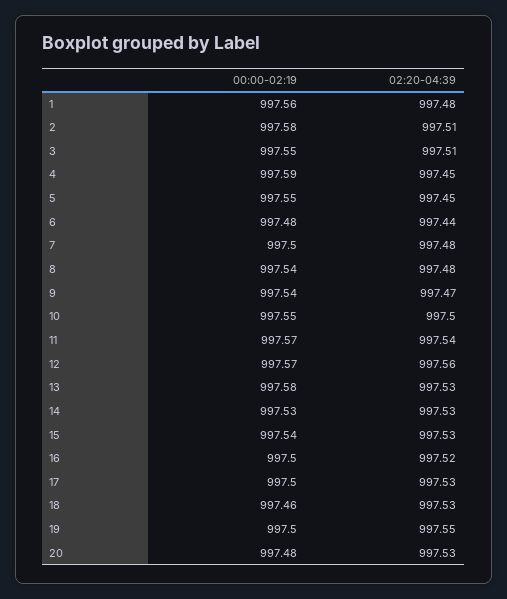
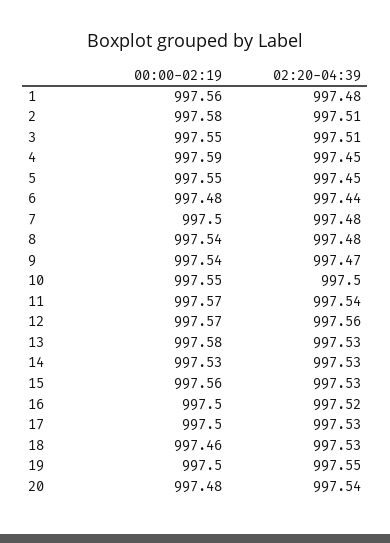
00:00-02:19, 15: 997.54 -> 997.56
02:20-04:39, 20: 997.53 -> 997.54

